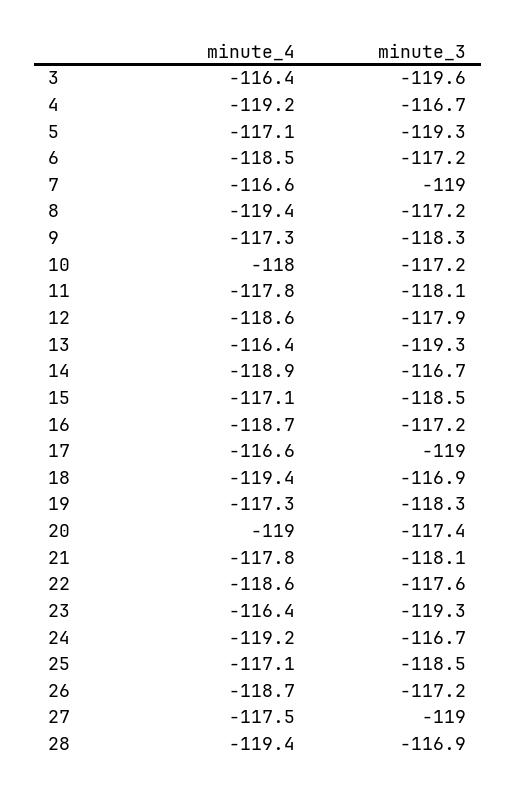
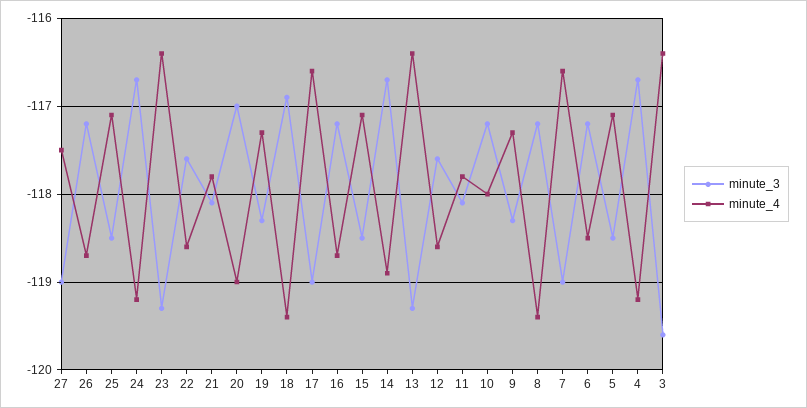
minute_3, 5: -119.3 -> -118.5
minute_3, 12: -117.9 -> -117.6
minute_3, 20: -117.4 -> -117
minute_4, 28: -119.4 -> none
minute_3, 28: -116.9 -> none

